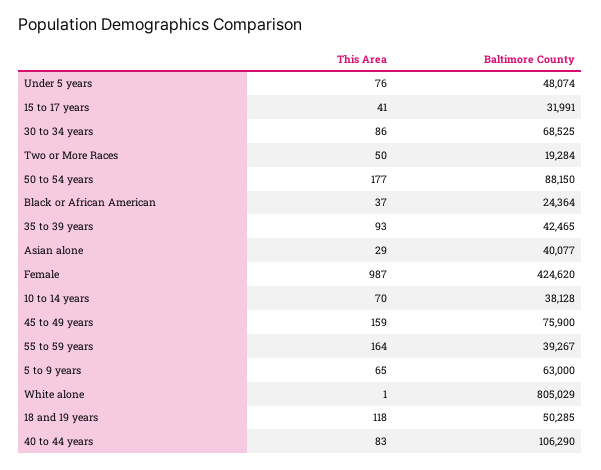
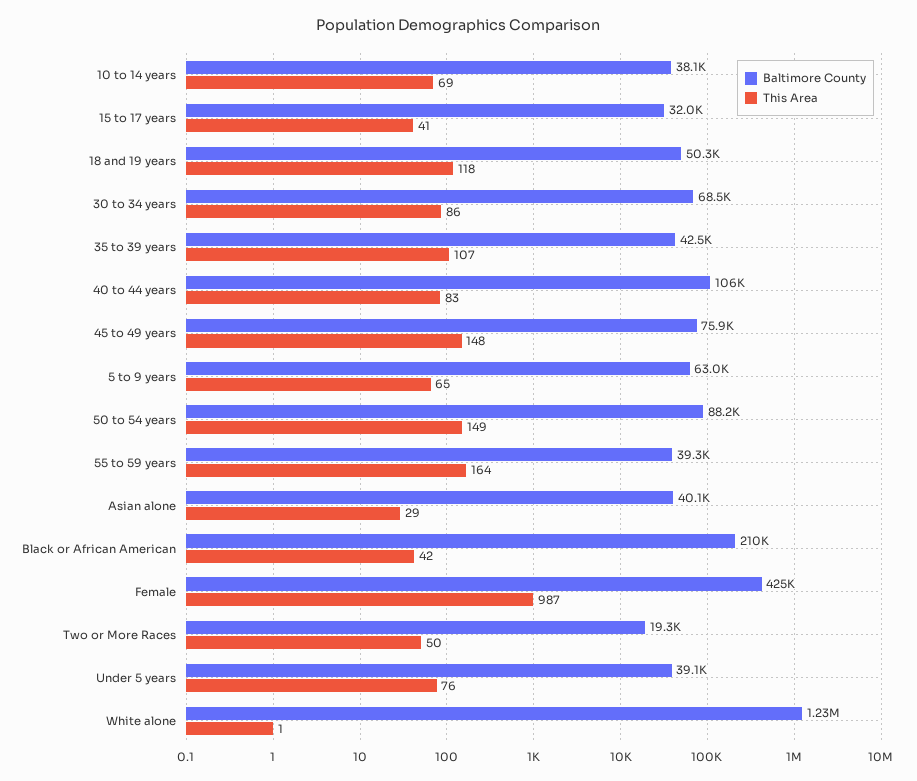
Baltimore County, Under 5 years: 48074 -> 39100
This Area, 50 to 54 years: 177 -> 149
This Area, Black or African American: 37 -> 42
Baltimore County, Black or African American: 24364 -> 210000
This Area, 35 to 39 years: 93 -> 107
This Area, 10 to 14 years: 70 -> 69
This Area, 45 to 49 years: 159 -> 148
Baltimore County, White alone: 805029 -> 1230000

